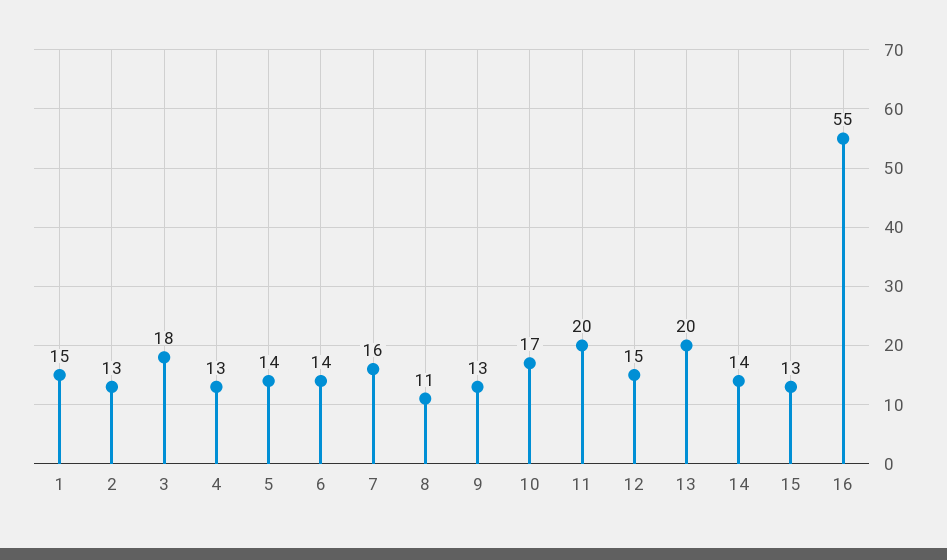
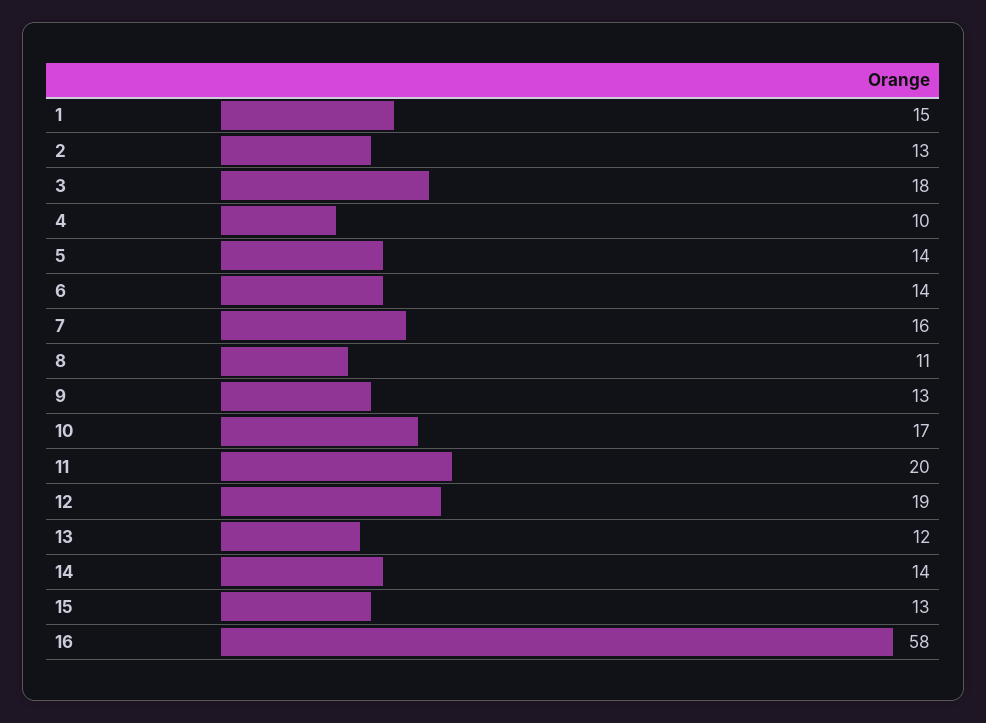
4: 13 -> 10
12: 15 -> 19
13: 20 -> 12
16: 55 -> 58

